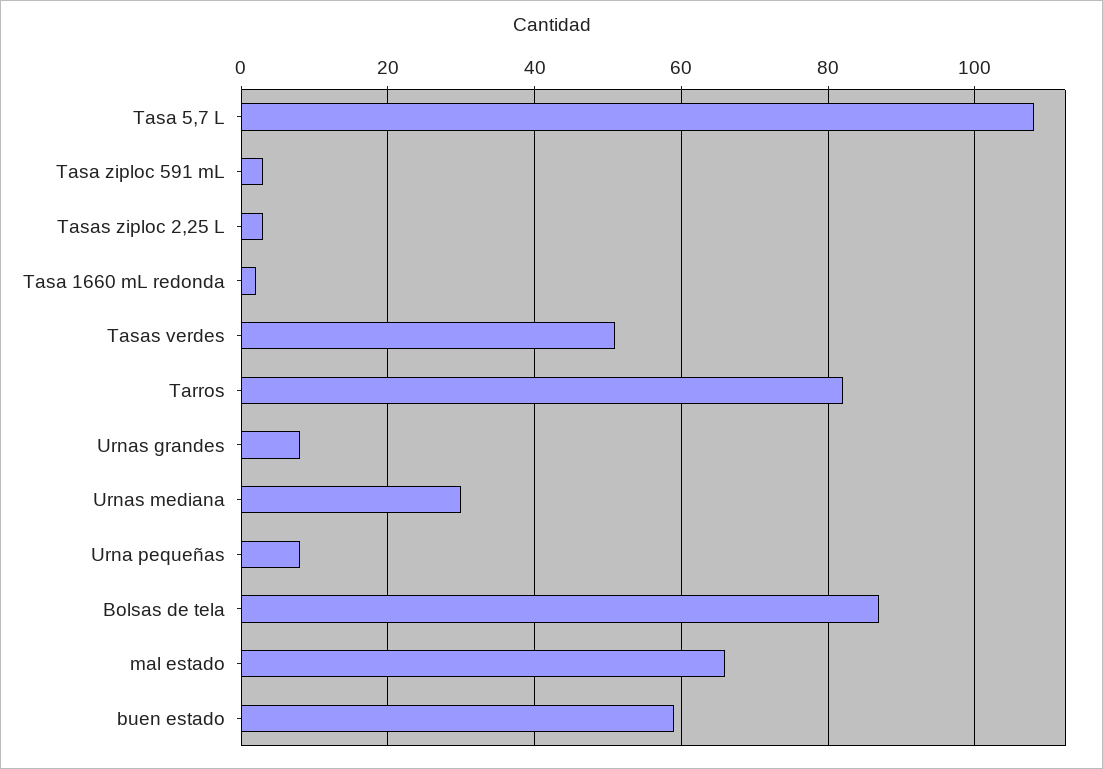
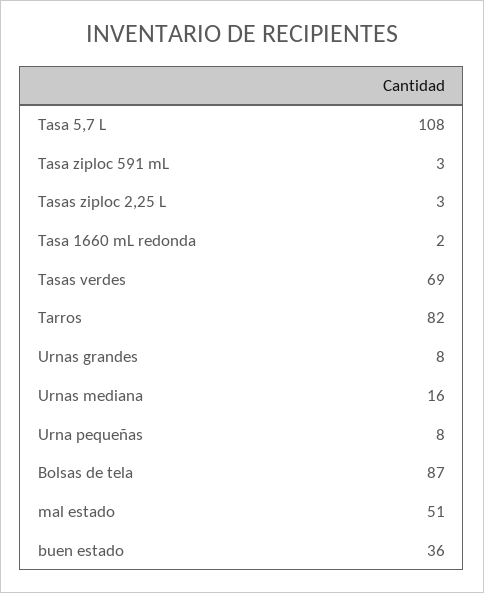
Tasas verdes: 50 -> 69
Urnas mediana: 30 -> 16
mal estado: 65 -> 51
buen estado: 60 -> 36

